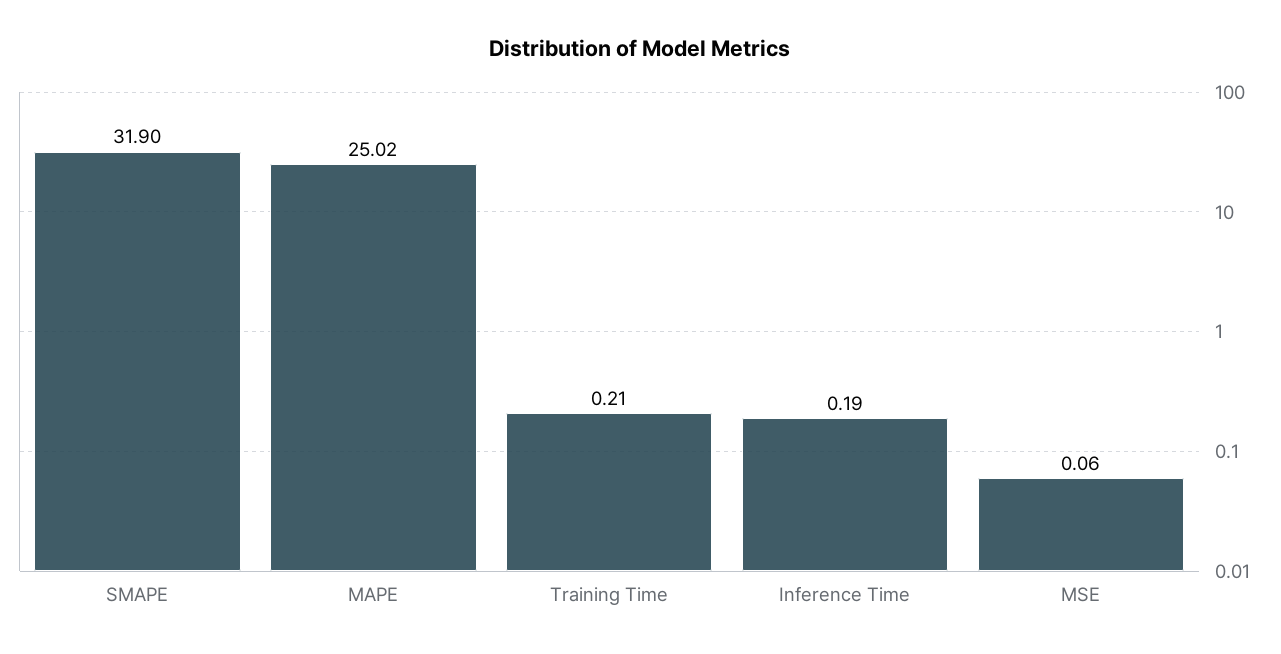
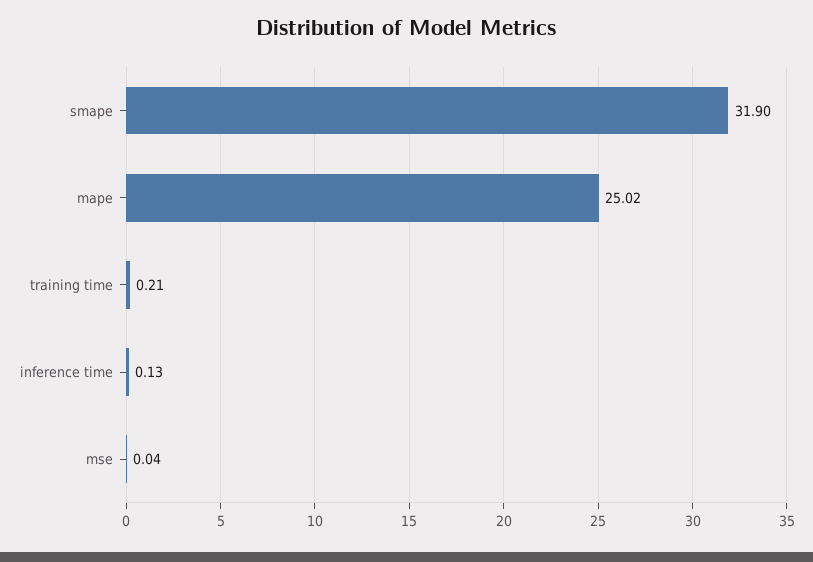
Inference Time: 0.19 -> 0.13
MSE: 0.06 -> 0.04

